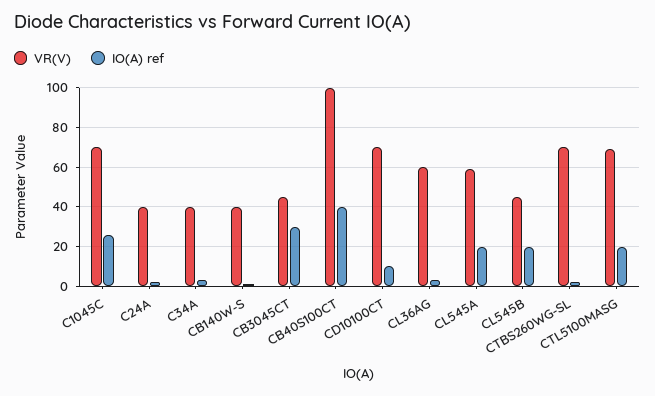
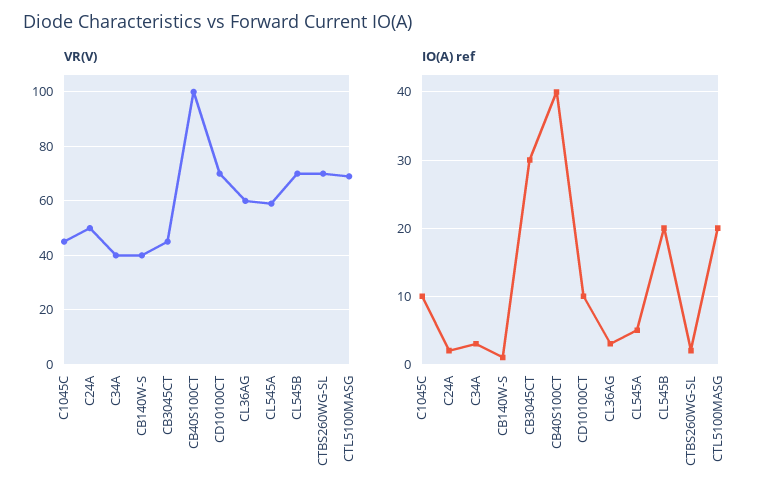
VR(V), C1045C: 70 -> 45
IO(A) ref, C1045C: 25 -> 10
VR(V), C24A: 40 -> 50
IO(A) ref, CL545A: 20 -> 5
VR(V), CL545B: 45 -> 70

